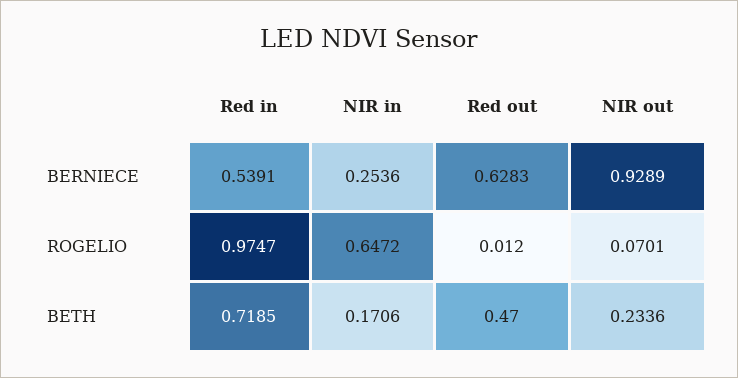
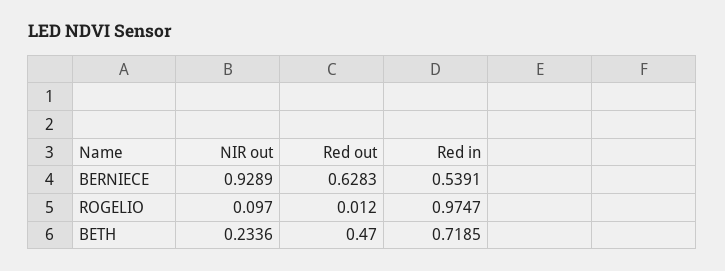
NIR in, BERNIECE: 0.2536 -> none
NIR in, ROGELIO: 0.6472 -> none
NIR out, ROGELIO: 0.0701 -> 0.097
NIR in, BETH: 0.1706 -> none

